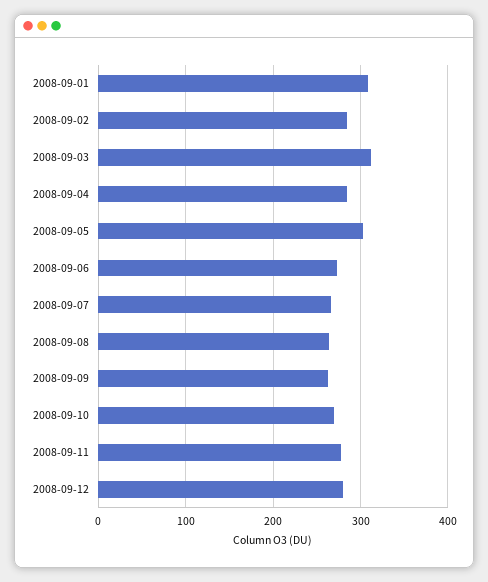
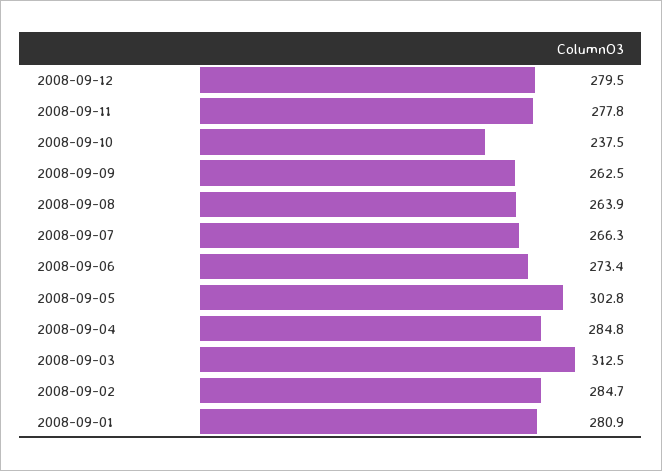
2008-09-01: 310 -> 280.9
2008-09-10: 270 -> 237.5

